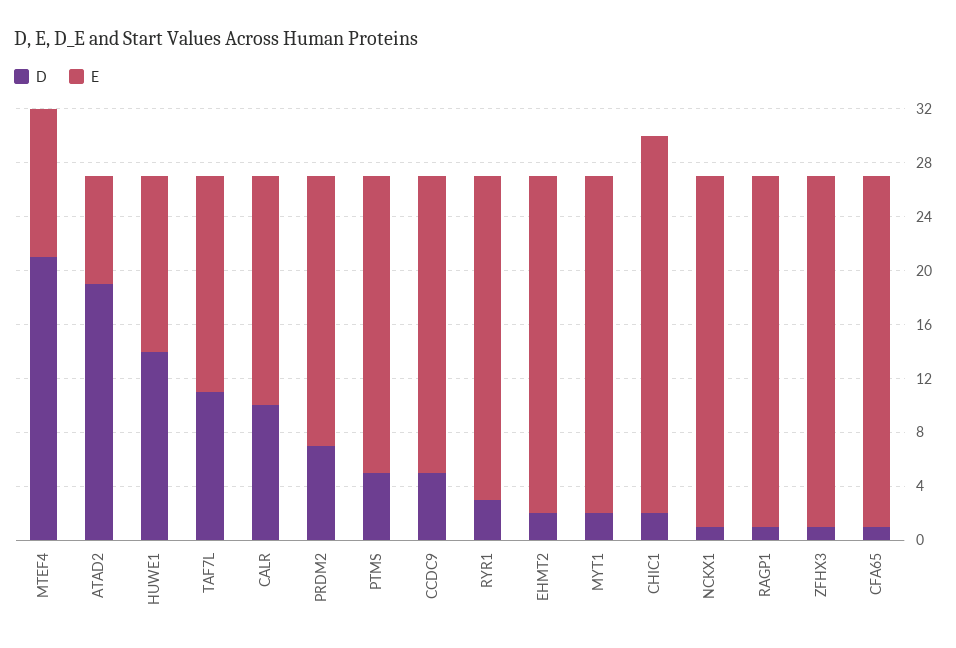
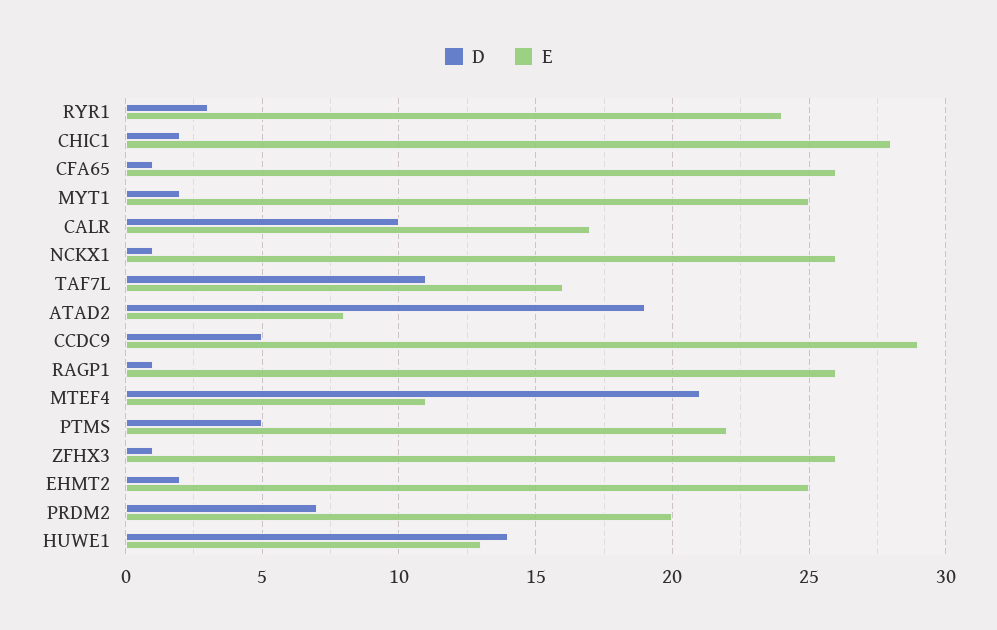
E, CCDC9: 22 -> 29

